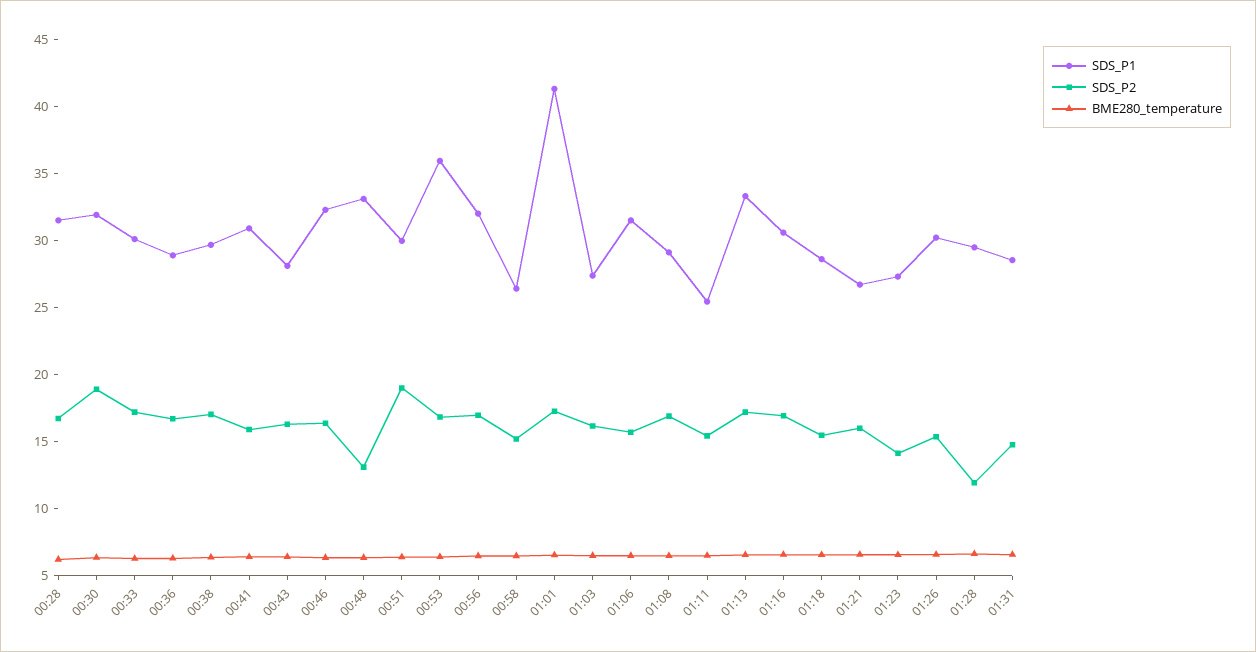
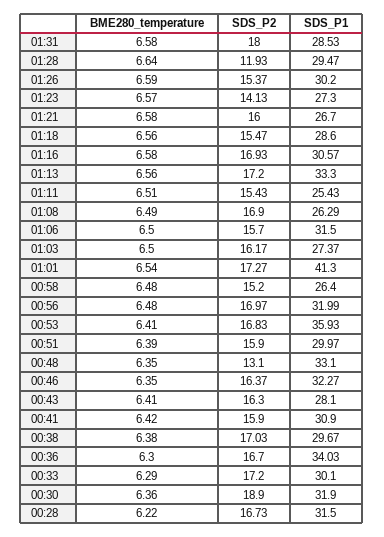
SDS_P1, 00:36: 29 -> 34.03
SDS_P2, 00:51: 19 -> 15.9
SDS_P1, 01:08: 29 -> 26.29
SDS_P2, 01:31: 15 -> 18

